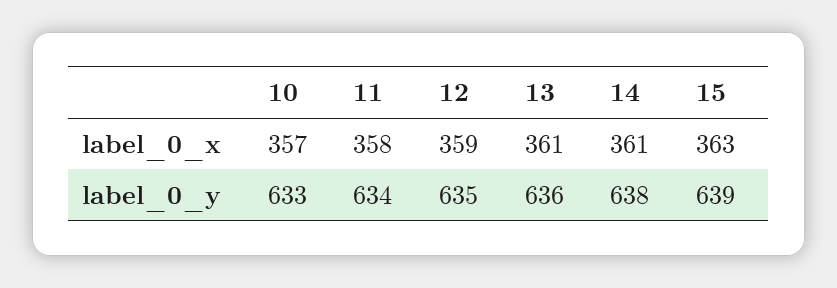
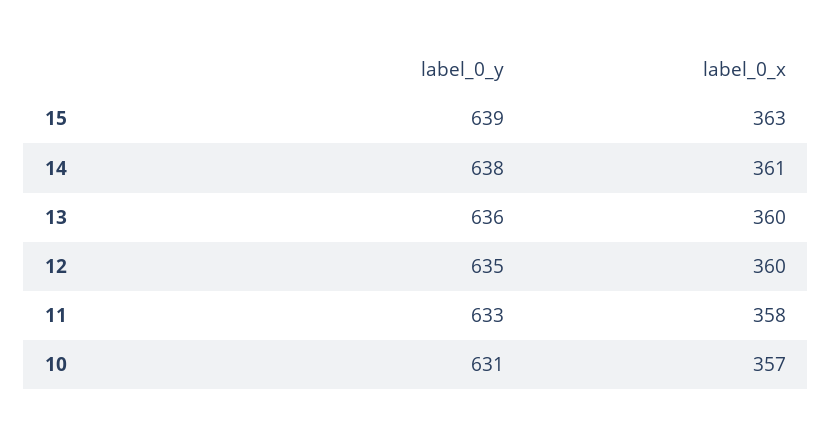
12, label_0_x: 359 -> 360
13, label_0_x: 361 -> 360
10, label_0_y: 633 -> 631
11, label_0_y: 634 -> 633

